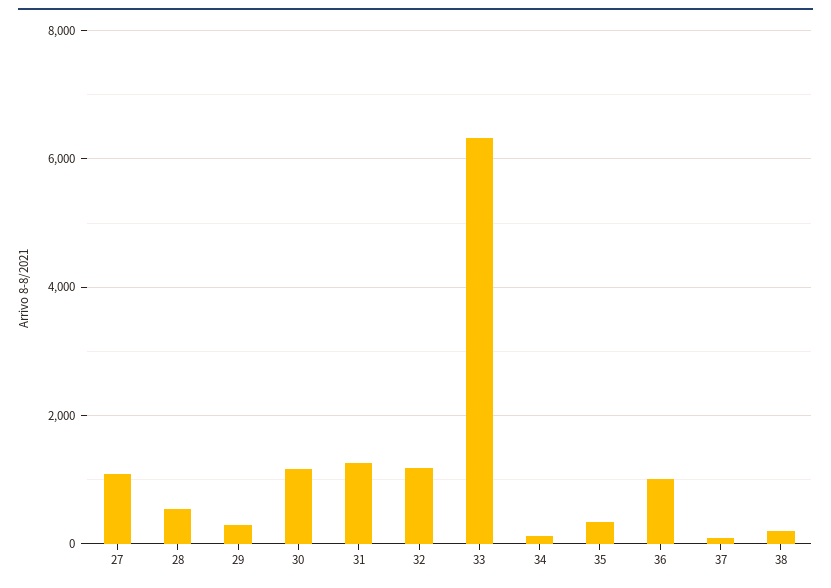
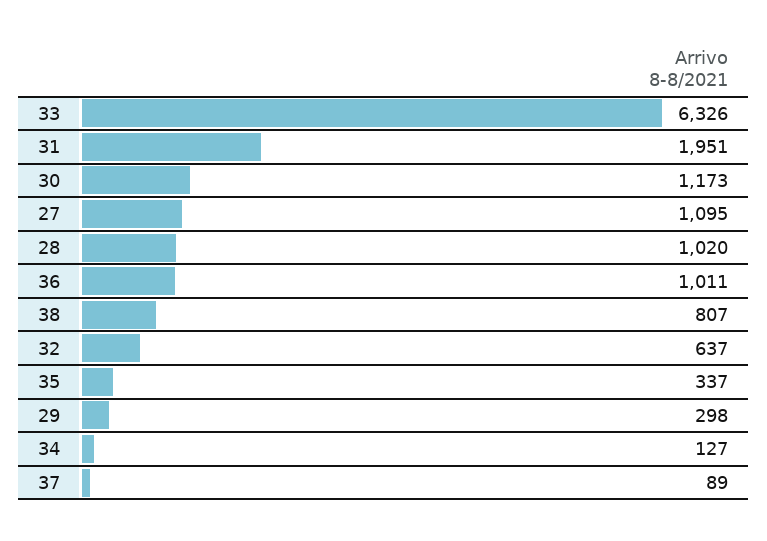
28: 600 -> 1020
31: 1200 -> 1951
32: 1200 -> 637
38: 200 -> 807

